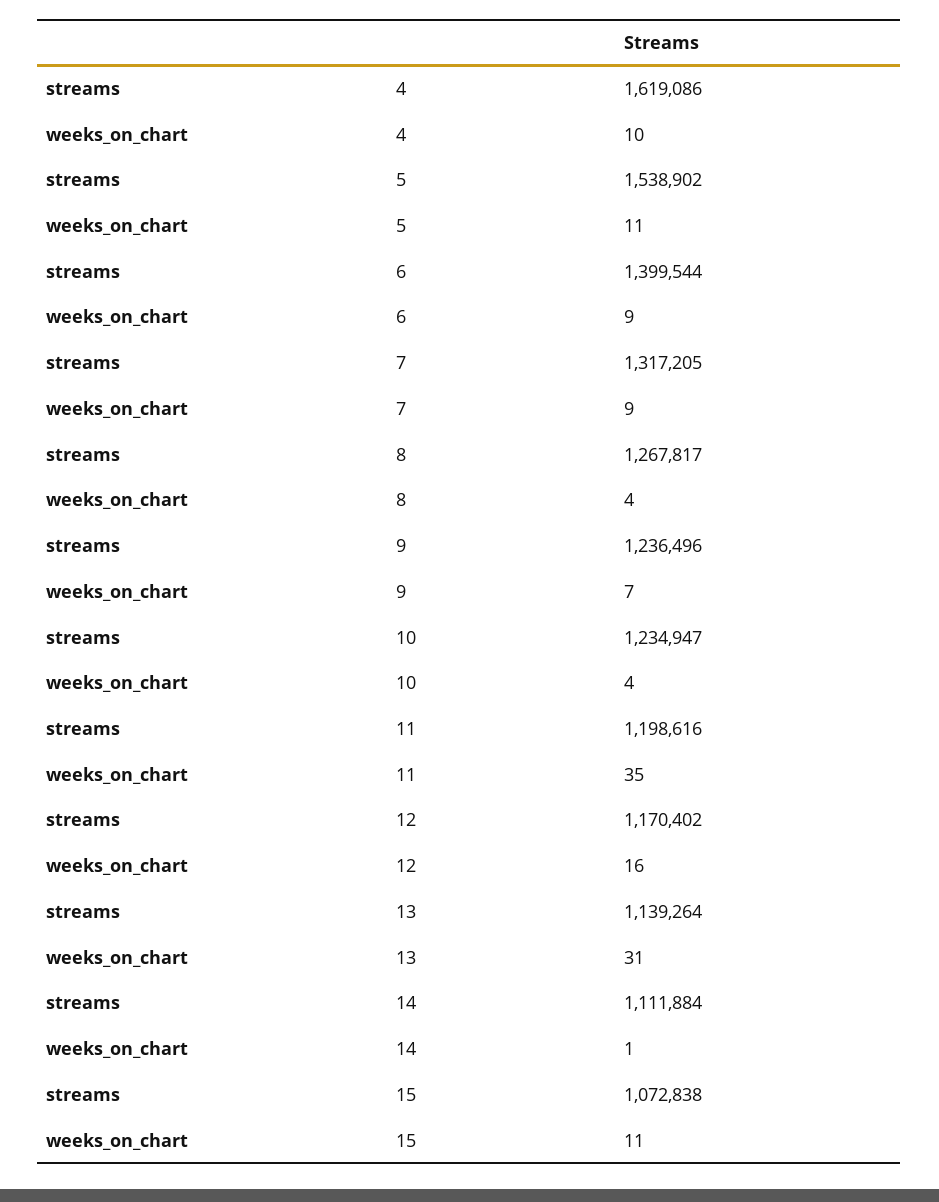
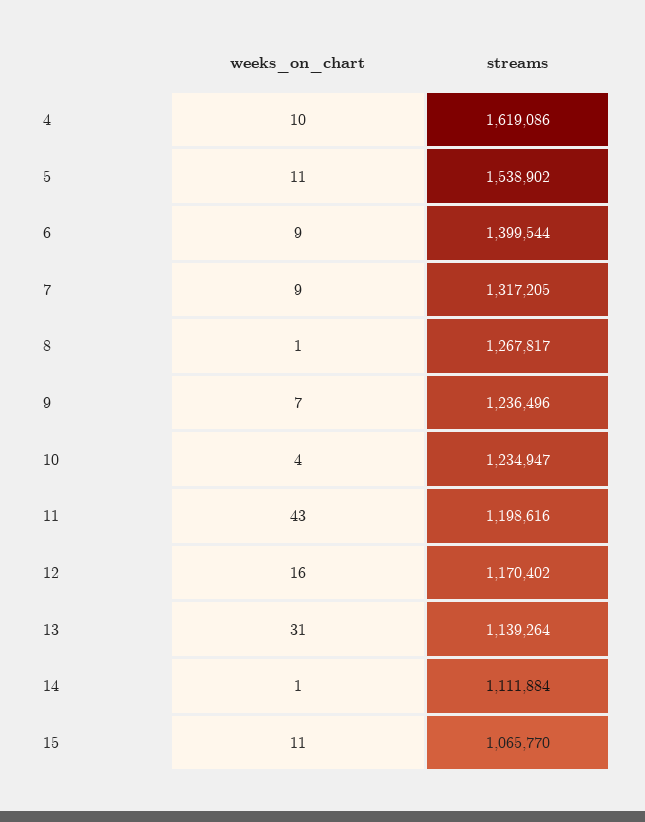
weeks_on_chart, 8: 4 -> 1
weeks_on_chart, 11: 35 -> 43
streams, 15: 1072838 -> 1065770

